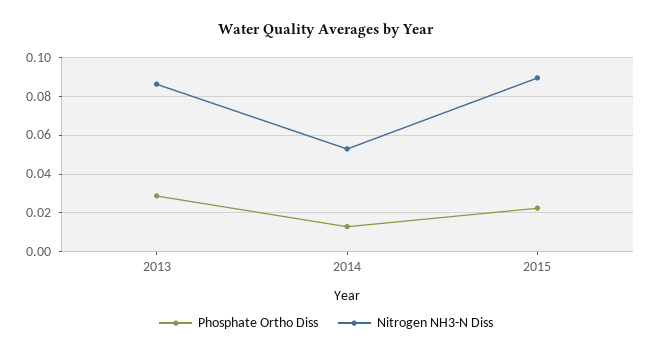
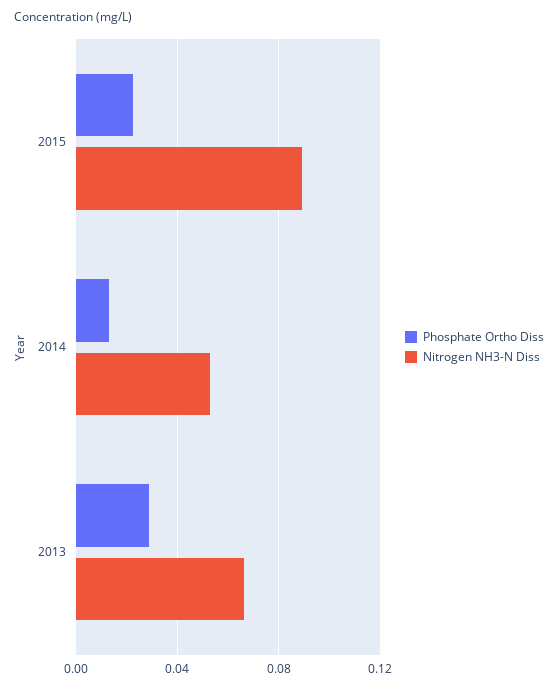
Nitrogen NH3-N Diss, 2013: 0.085 -> 0.065

